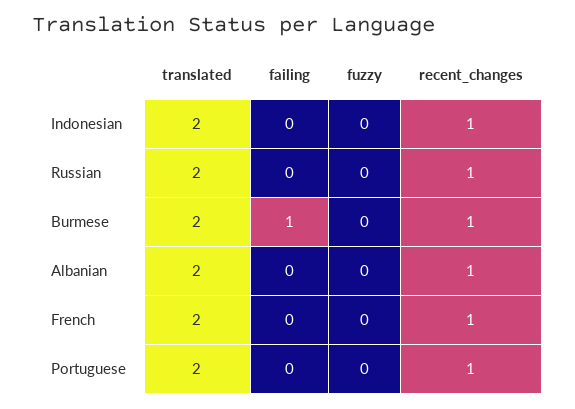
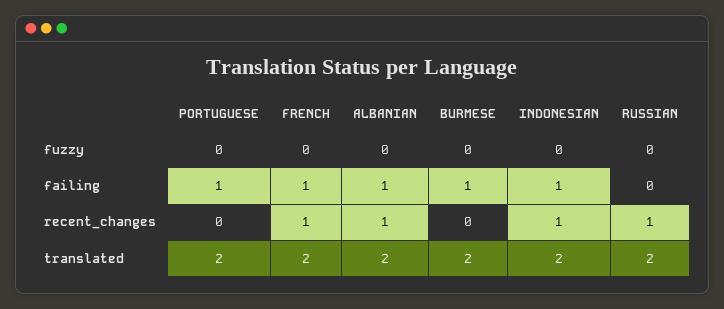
failing, Indonesian: 0 -> 1
recent_changes, Burmese: 1 -> 0
failing, Albanian: 0 -> 1
failing, French: 0 -> 1
failing, Portuguese: 0 -> 1
recent_changes, Portuguese: 1 -> 0

